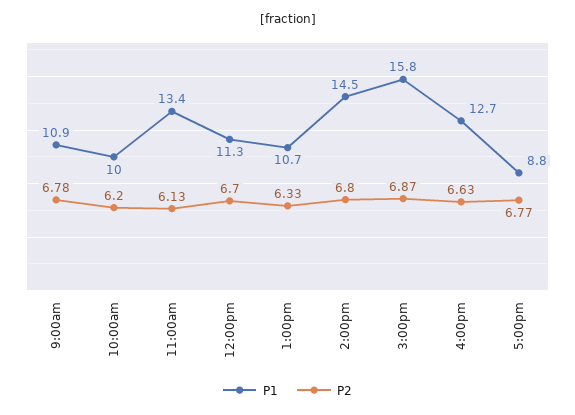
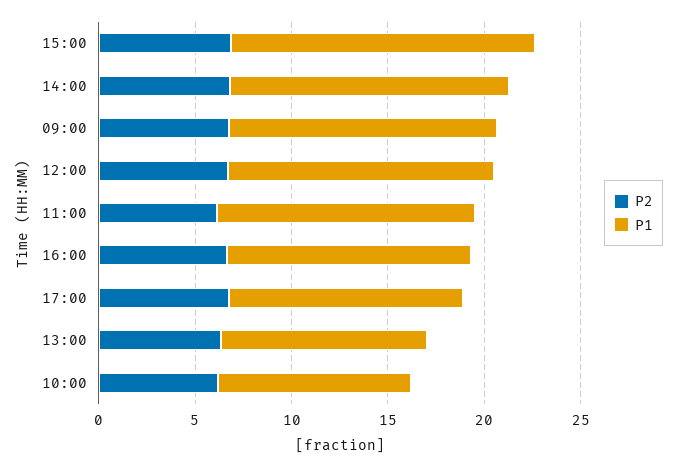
P1, 9:00am: 10.9 -> 14
P1, 12:00pm: 11.3 -> 14
P1, 5:00pm: 8.8 -> 12

